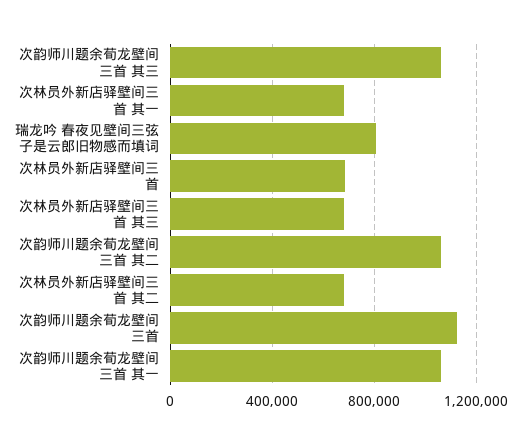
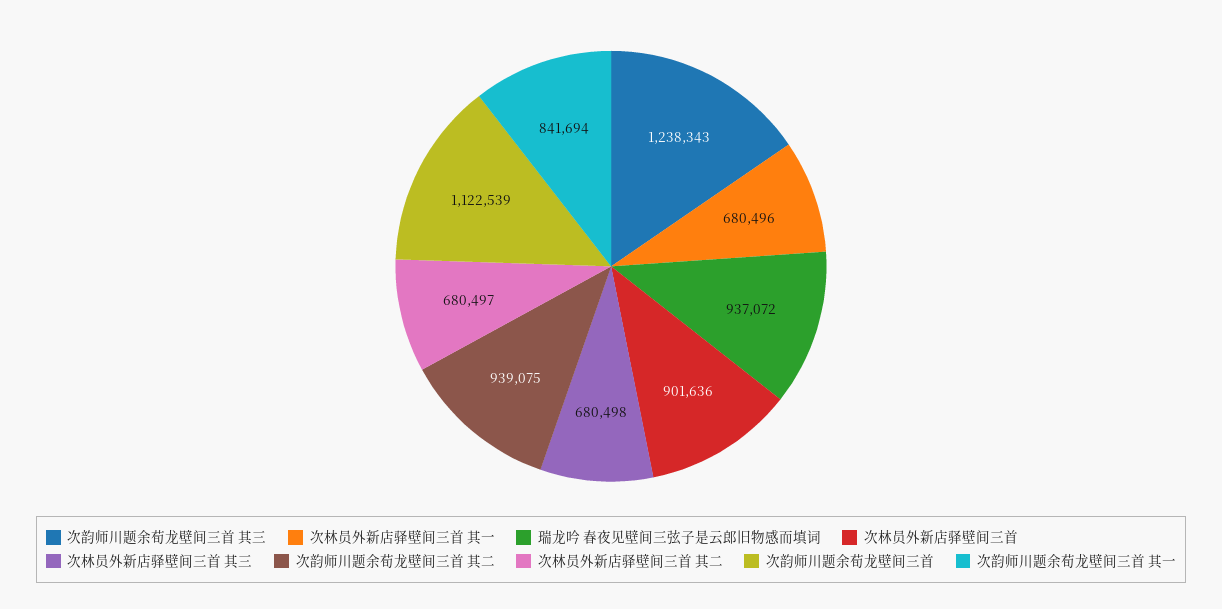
次韵师川题余荀龙壁间三首 其三: 1050000 -> 1238343
瑞龙吟 春夜见壁间三弦子是云郎旧物感而填词: 800000 -> 937072
次林员外新店驿壁间三首: 700000 -> 901636
次韵师川题余荀龙壁间三首 其二: 1050000 -> 939075
次韵师川题余荀龙壁间三首 其一: 1050000 -> 841694

